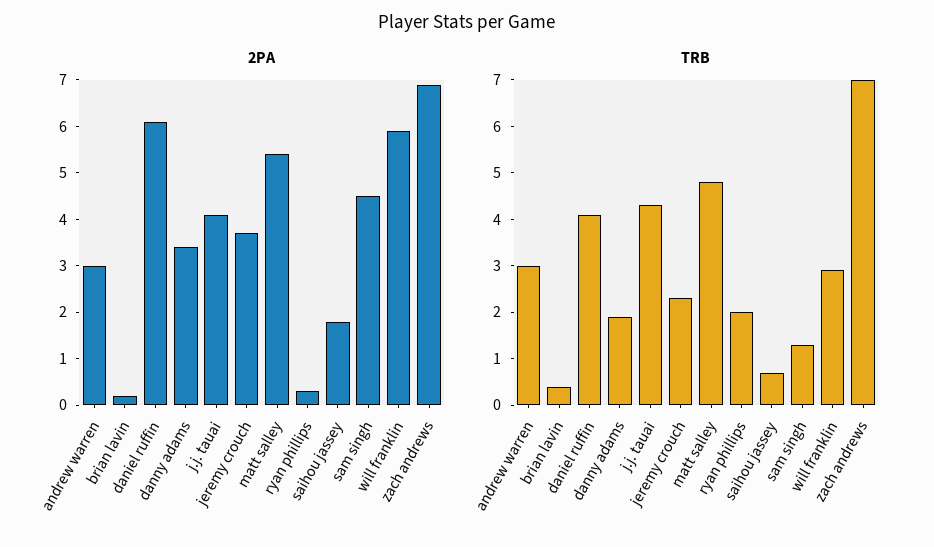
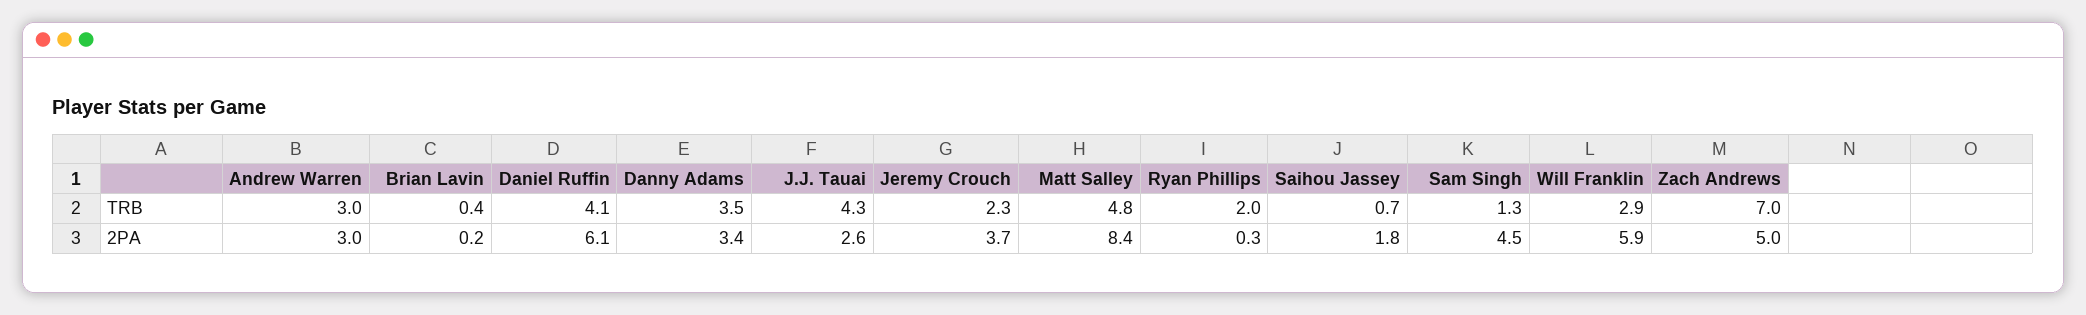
2PA, j.j. tauai: 4 -> 2.6
2PA, matt salley: 5.5 -> 8.4
2PA, zach andrews: 7 -> 5
TRB, danny adams: 2 -> 3.5

